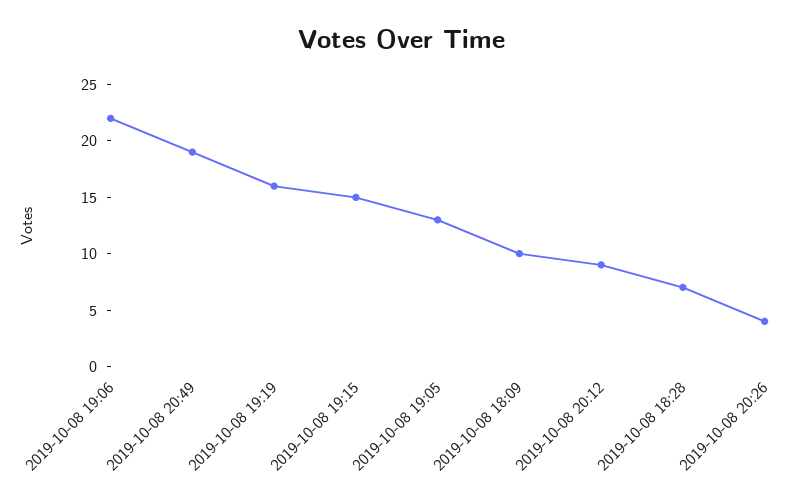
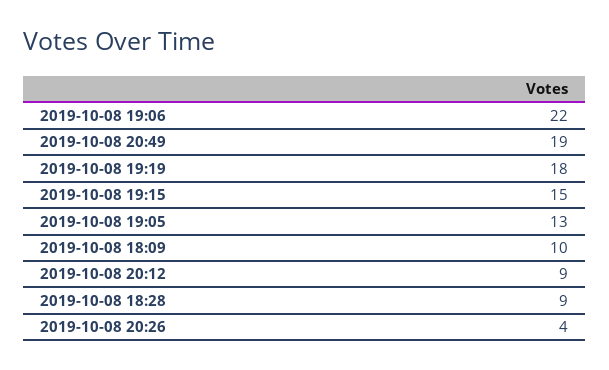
2019-10-08 19:19: 16 -> 18
2019-10-08 18:28: 7 -> 9

